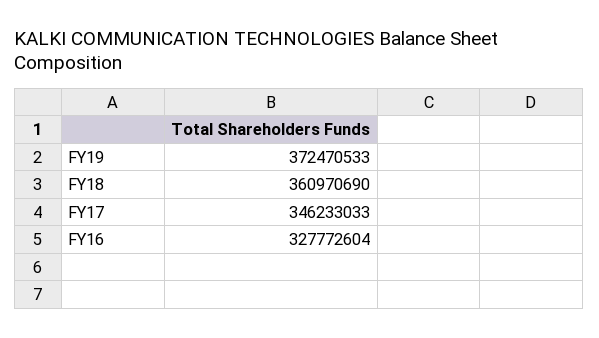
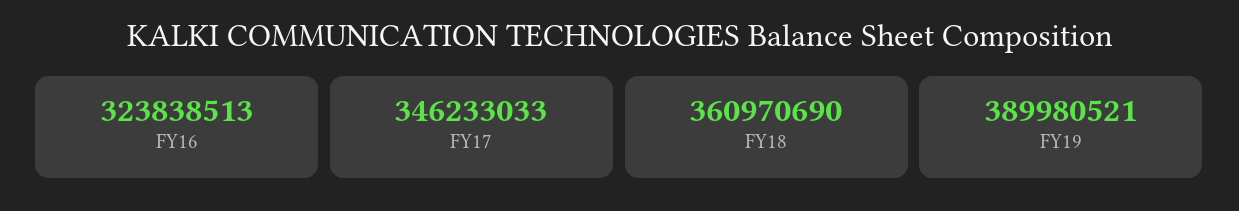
FY19: 372470533 -> 389980521
FY16: 327772604 -> 323838513

